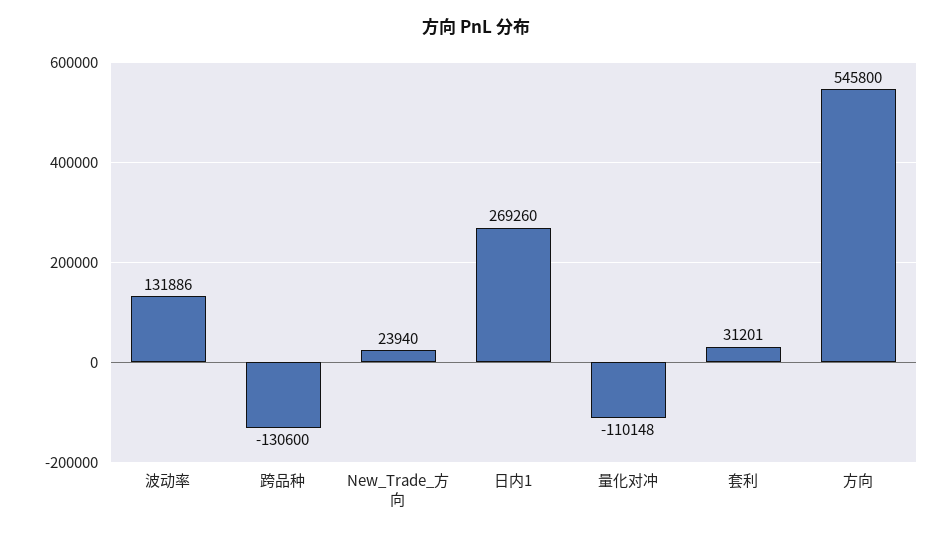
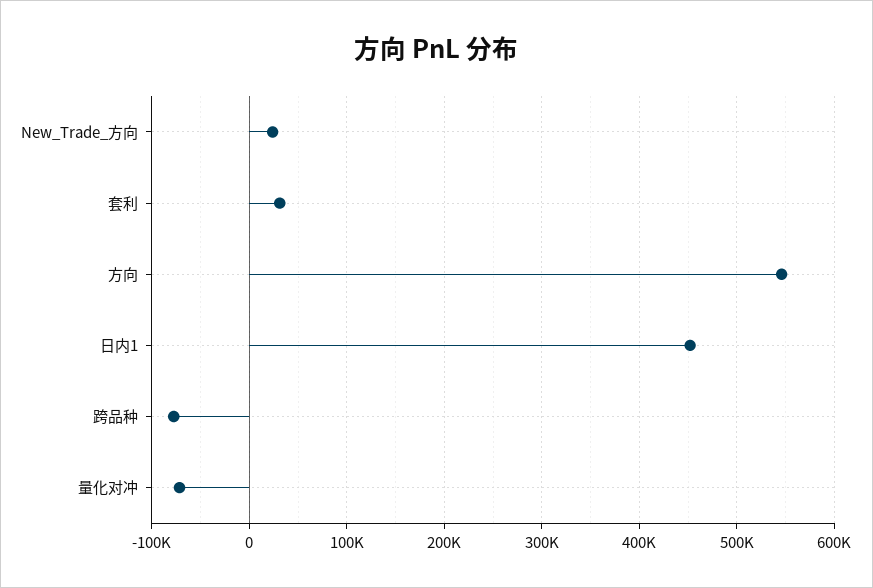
波动率: 131886 -> none
跨品种: -130600 -> -80000
日内1: 269260 -> 450000
量化对冲: -110148 -> -70000

